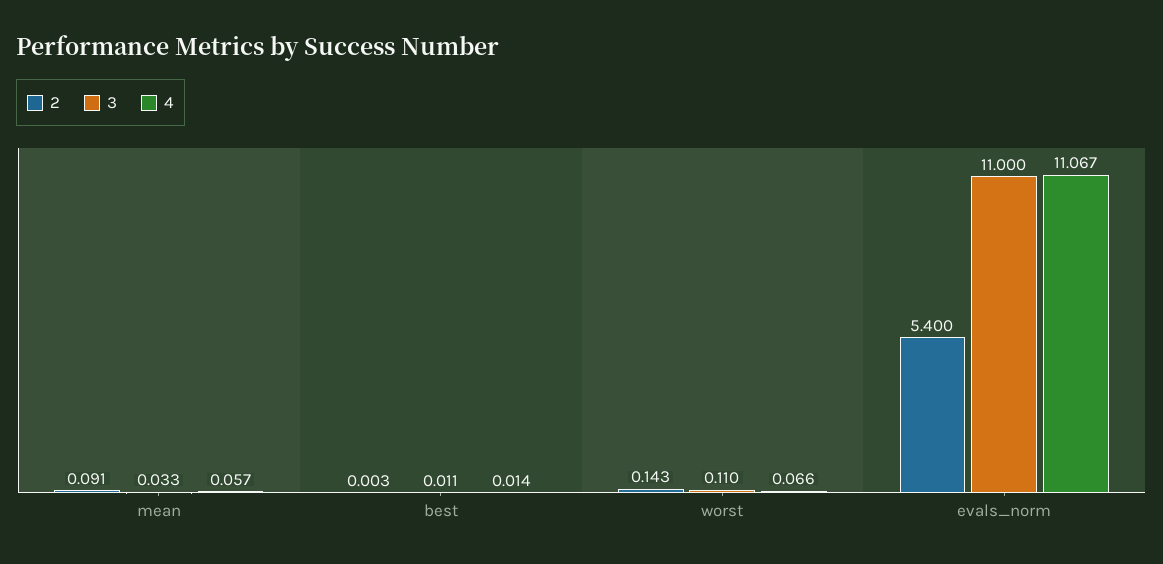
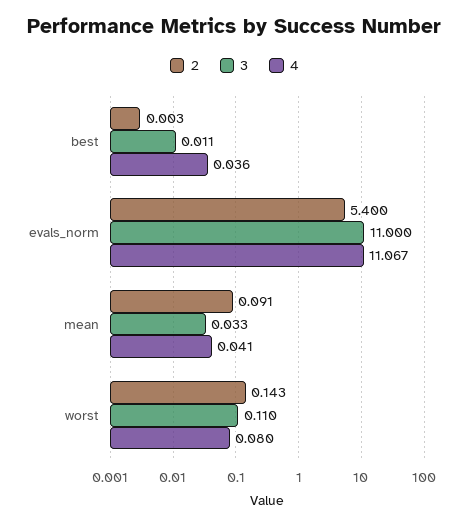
4, mean: 0.057 -> 0.041
4, best: 0.014 -> 0.036
4, worst: 0.066 -> 0.08

